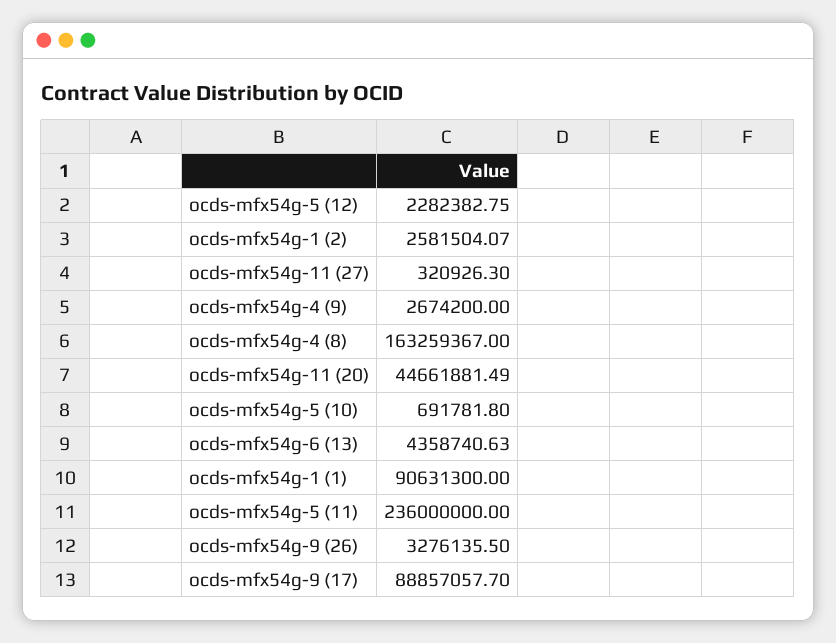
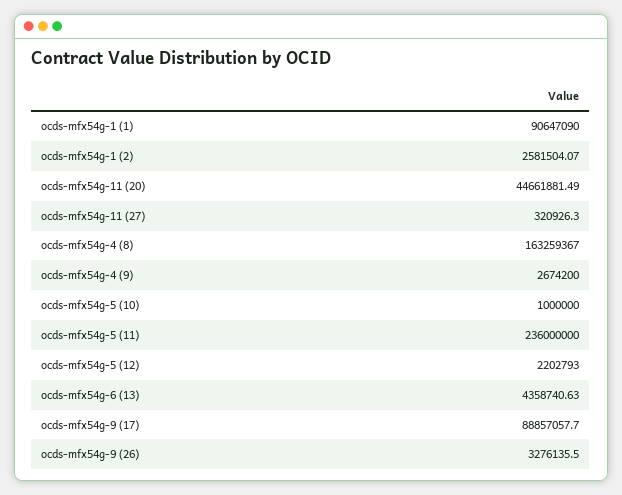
ocds-mfx54g-5 (12): 2282382.75 -> 2202793
ocds-mfx54g-5 (10): 691781.8 -> 1000000
ocds-mfx54g-1 (1): 90631300 -> 90647090

